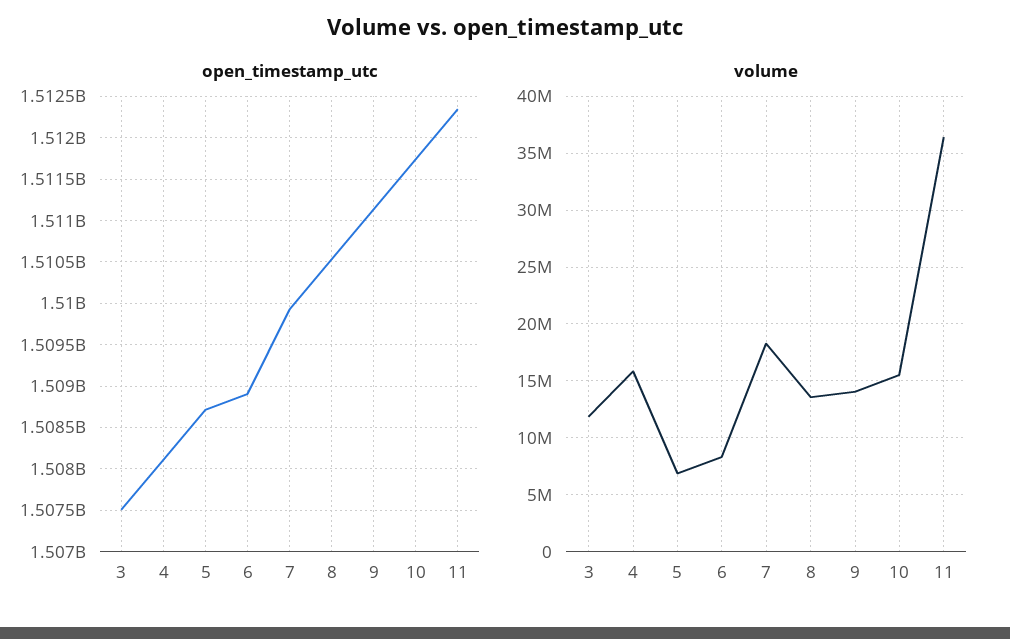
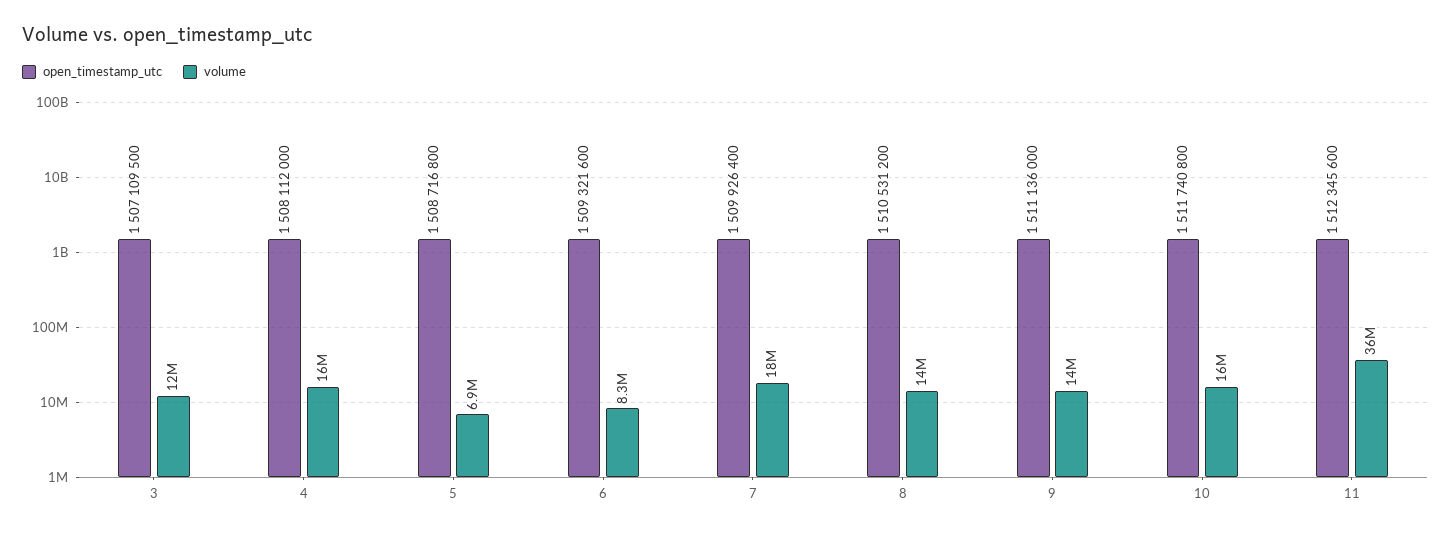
open_timestamp_utc, 3: 1507500000 -> 1507109500
open_timestamp_utc, 6: 1508900000 -> 1509321600

